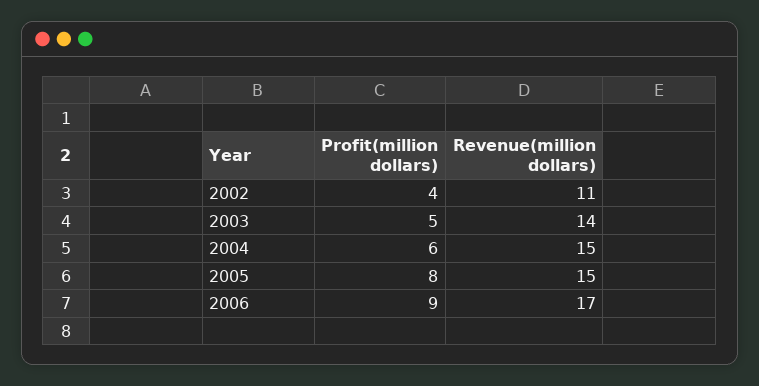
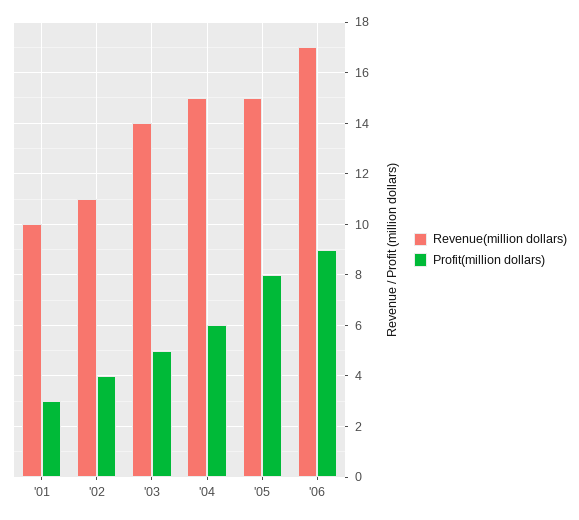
Revenue(million dollars), '01: none -> 10
Profit(million dollars), '01: none -> 3

